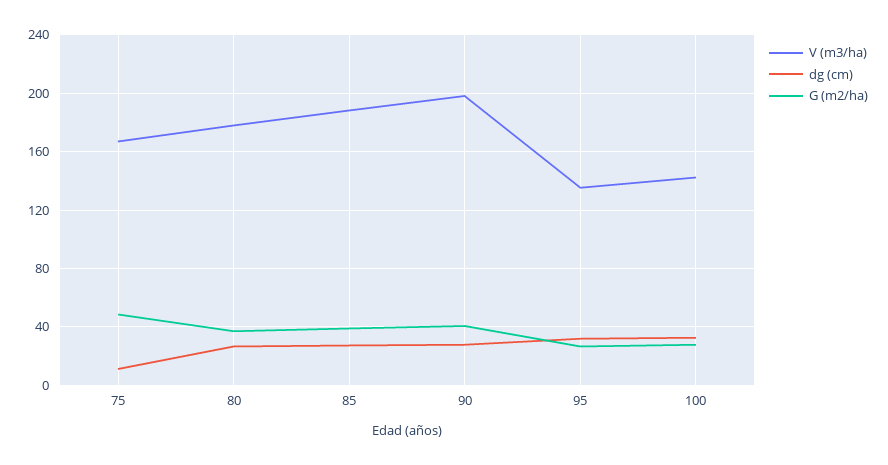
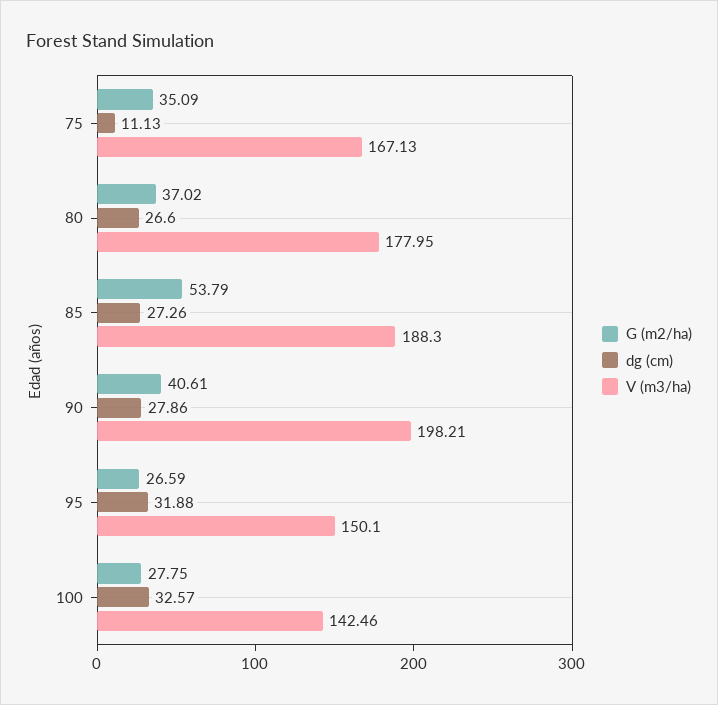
G (m2/ha), 75: 50 -> 35.09
G (m2/ha), 85: 40 -> 53.79
V (m3/ha), 95: 135 -> 150.1

